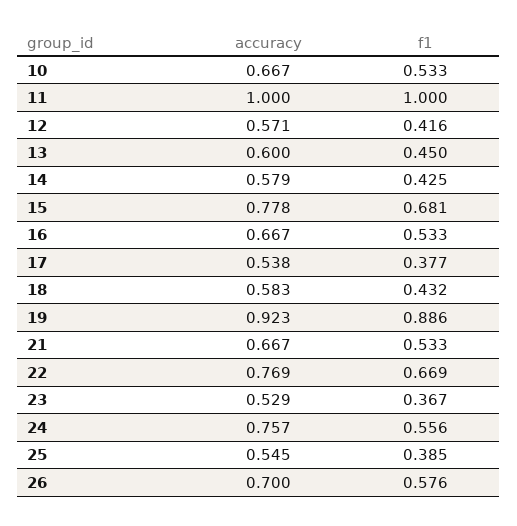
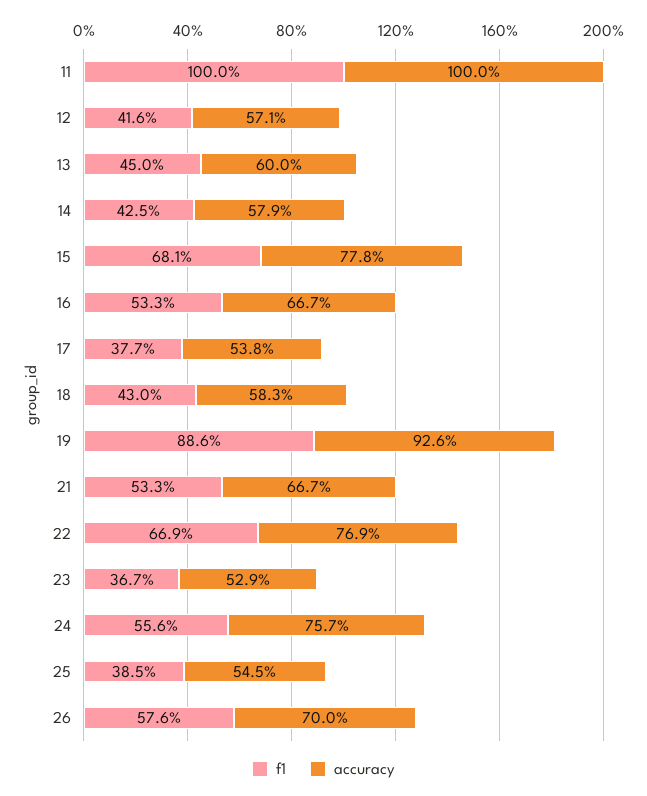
accuracy, 10: 0.667 -> none
f1, 10: 0.533 -> none
f1, 18: 0.432 -> 0.43
accuracy, 19: 0.923 -> 0.926

